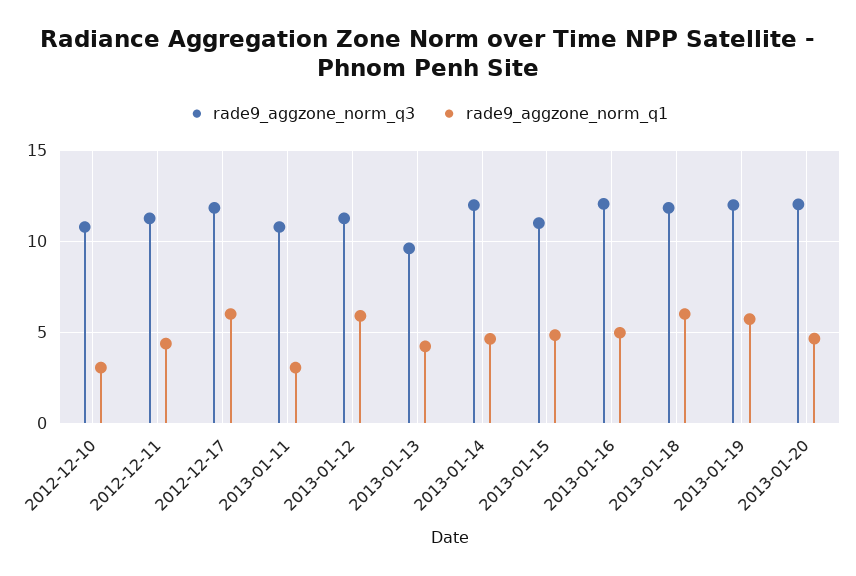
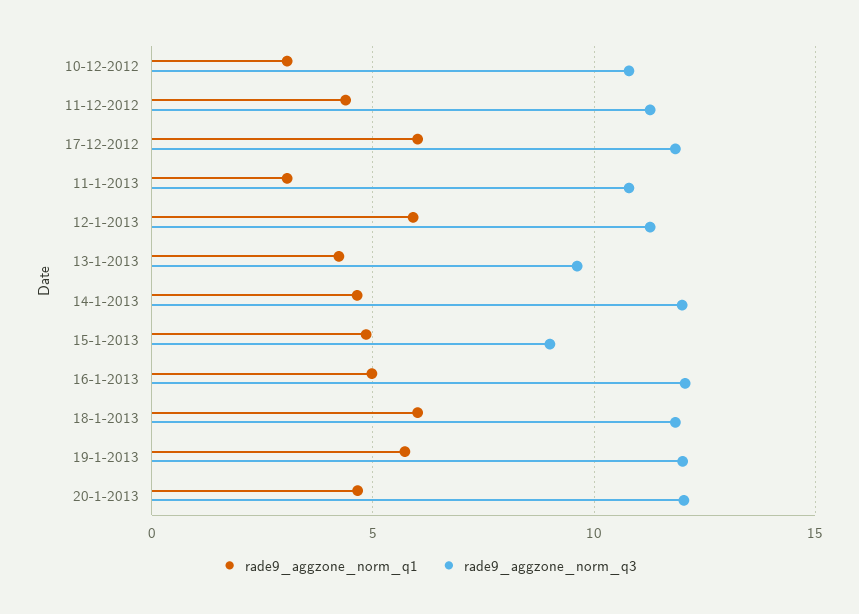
rade9_aggzone_norm_q3, 2013-01-15: 11 -> 9

